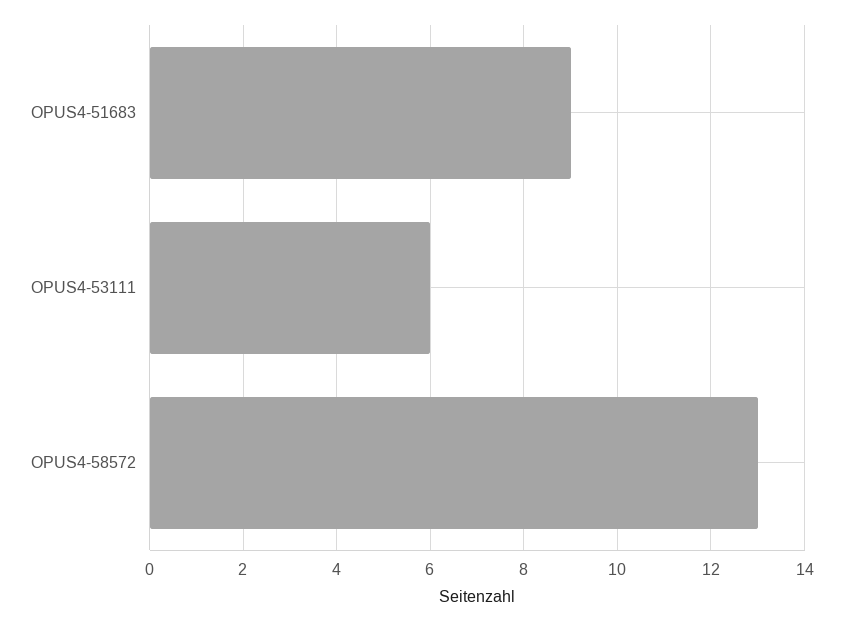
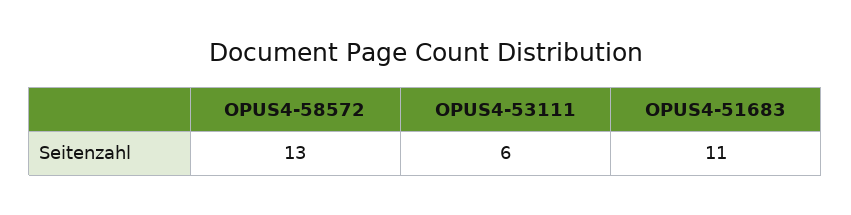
OPUS4-51683: 9 -> 11

